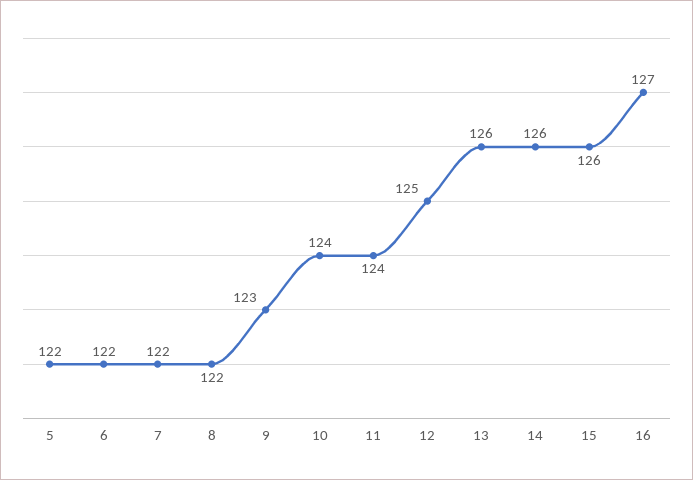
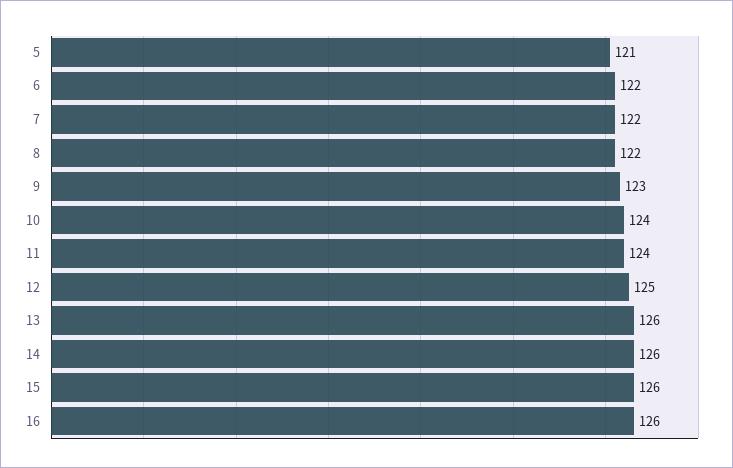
5: 122 -> 121
16: 127 -> 126

